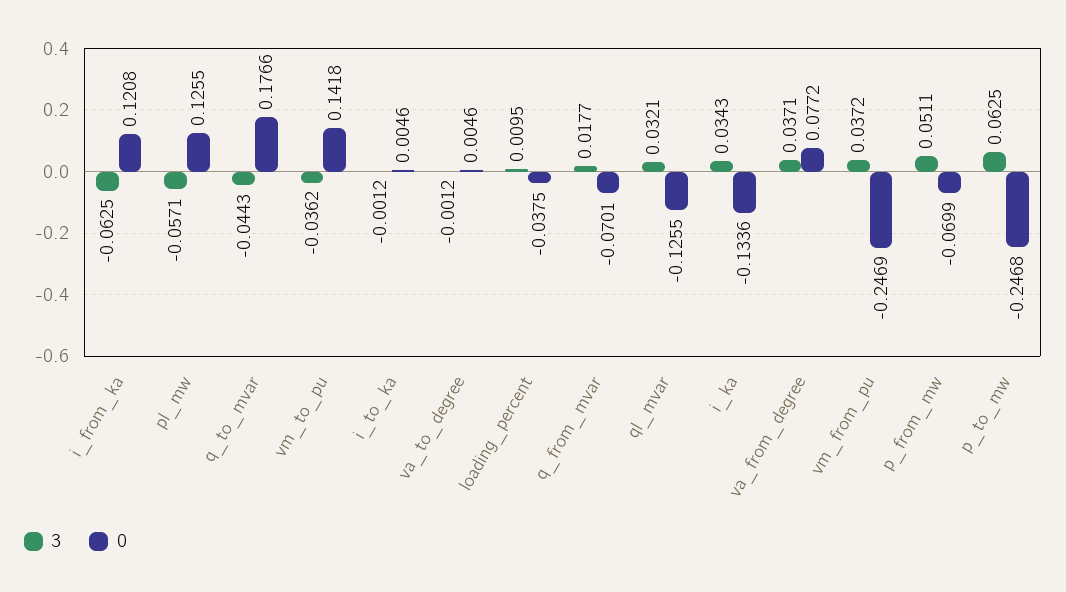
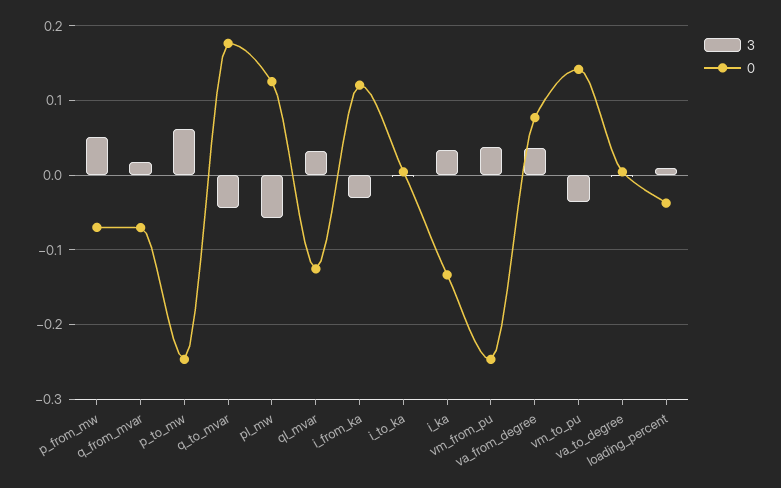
3, i_from_ka: -0.0625 -> -0.03

